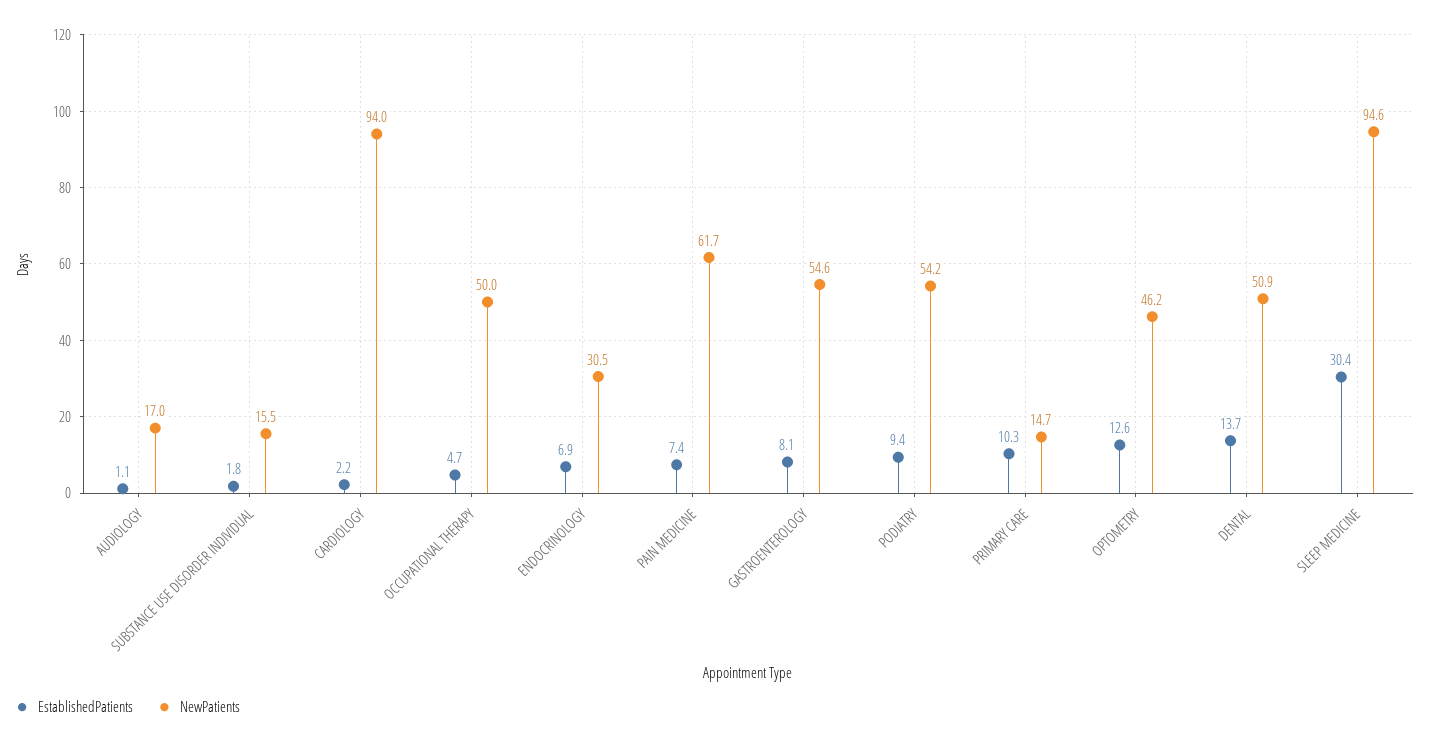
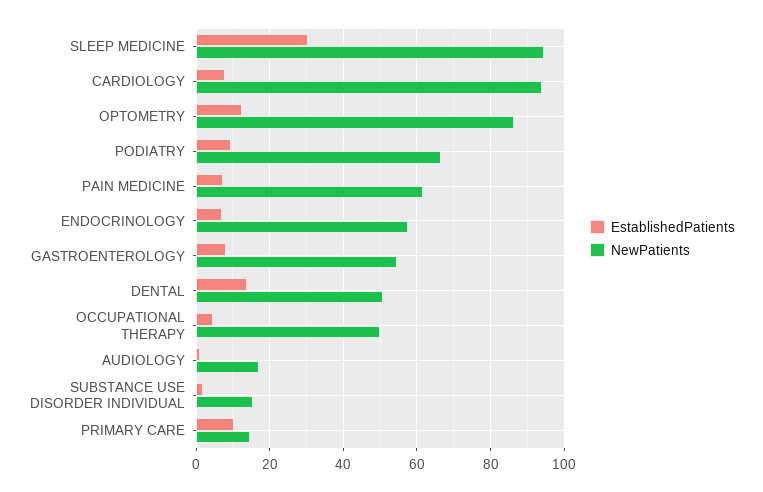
EstablishedPatients, CARDIOLOGY: 2.2 -> 8
NewPatients, ENDOCRINOLOGY: 30.5 -> 58
NewPatients, PODIATRY: 54.2 -> 66
NewPatients, OPTOMETRY: 46.2 -> 86

